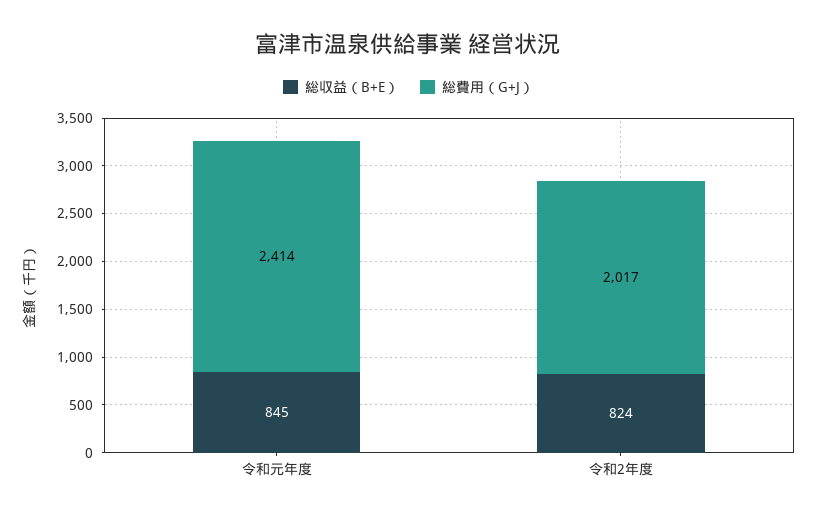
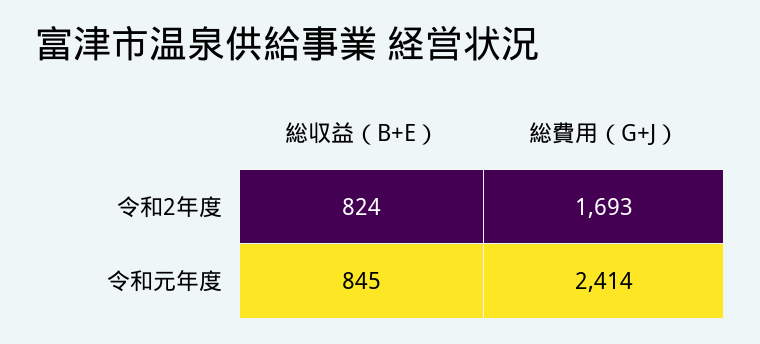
総費用（G+J）, 令和2年度: 2017 -> 1693

